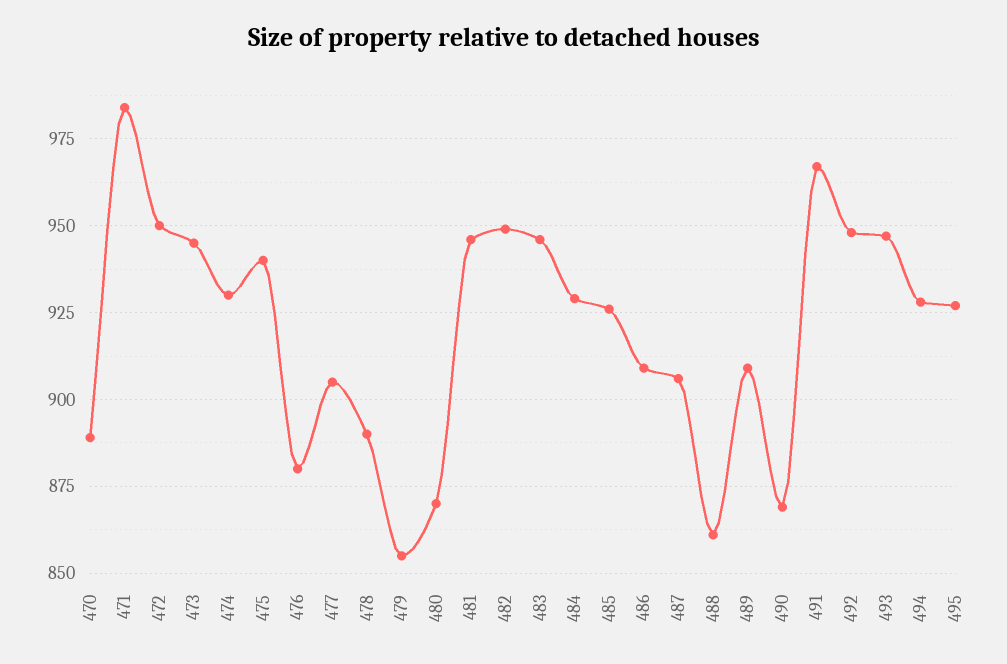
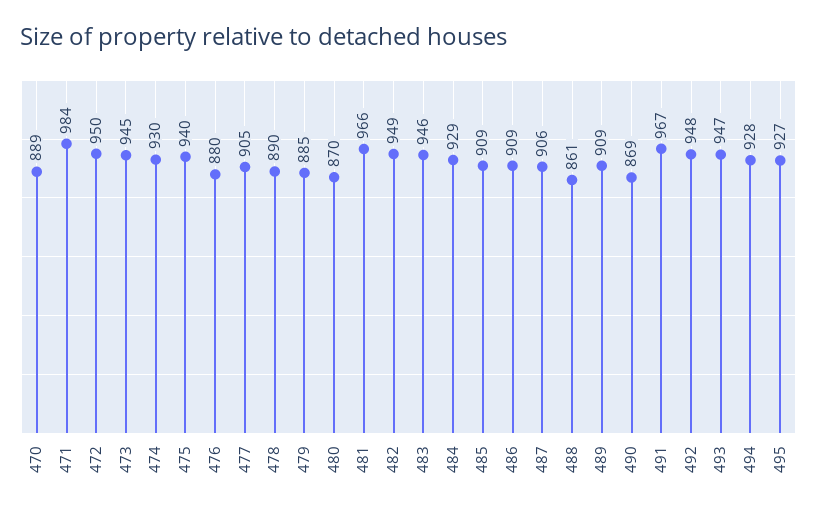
479: 855 -> 885
481: 945 -> 966
485: 925 -> 909

